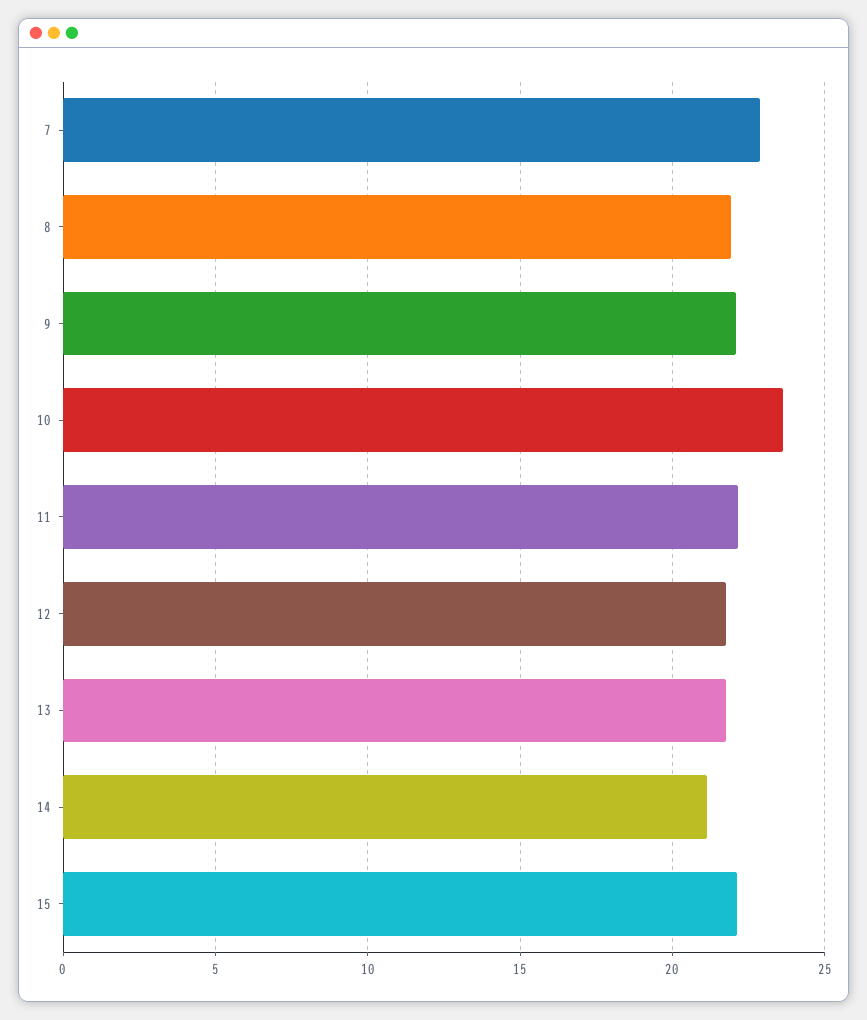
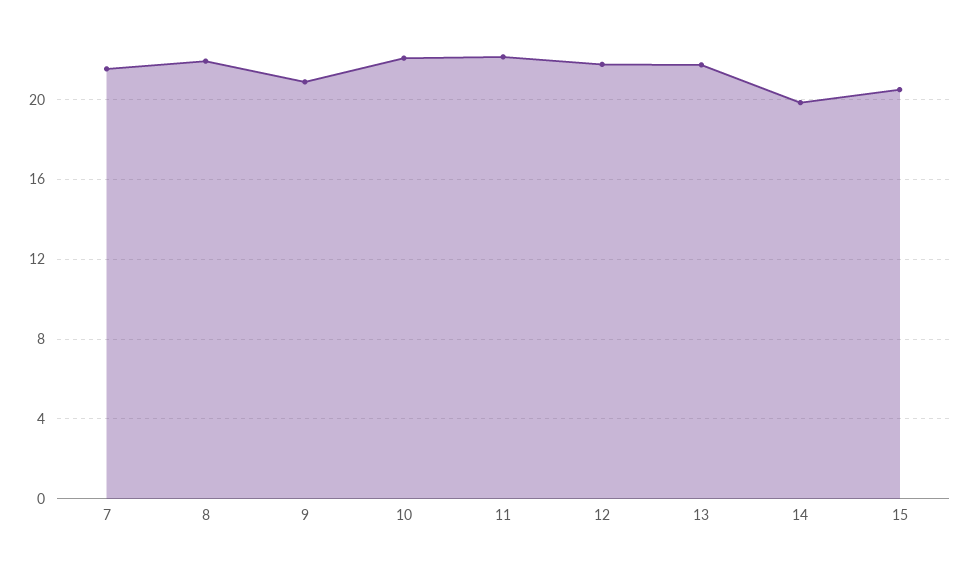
7: 23 -> 21.5
9: 22 -> 21
10: 23.5 -> 22
14: 21 -> 20
15: 22 -> 20.5

